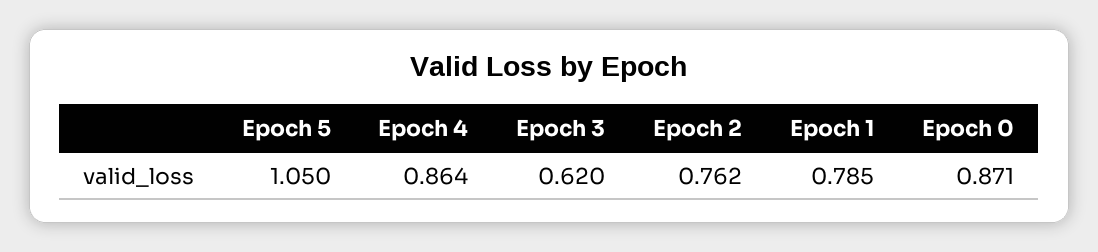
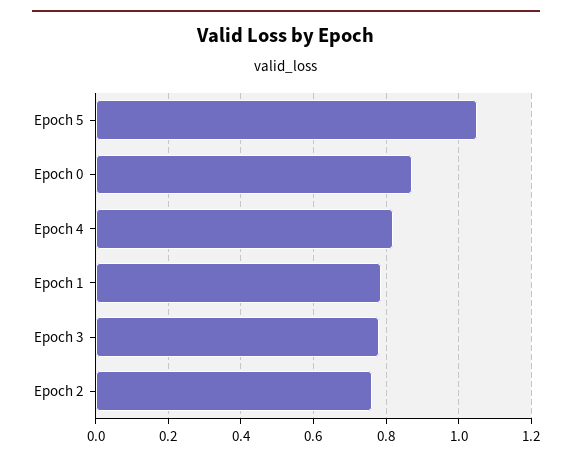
Epoch 4: 0.864 -> 0.82
Epoch 3: 0.62 -> 0.78

